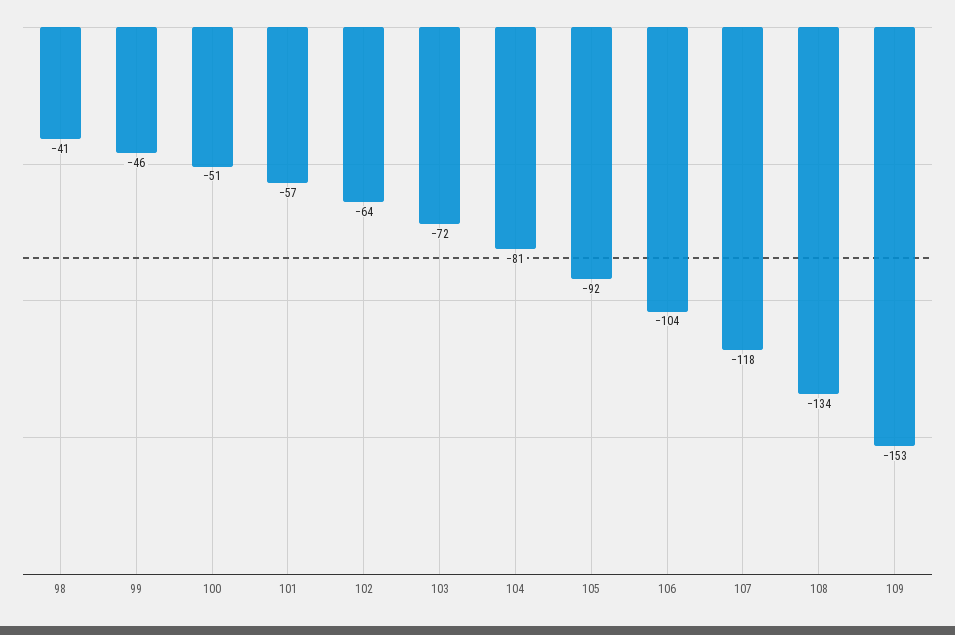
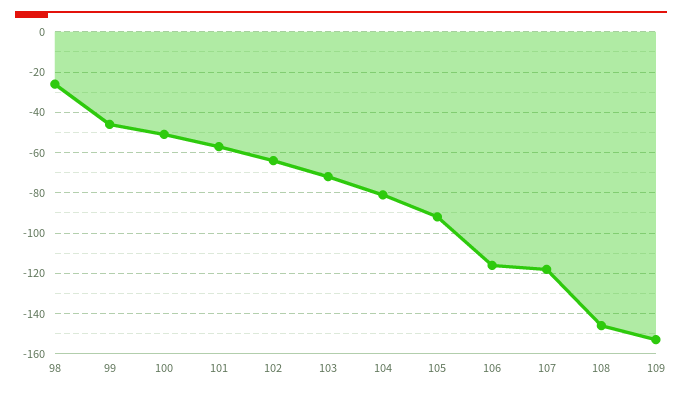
98: -41 -> -25
106: -104 -> -115
108: -134 -> -145

